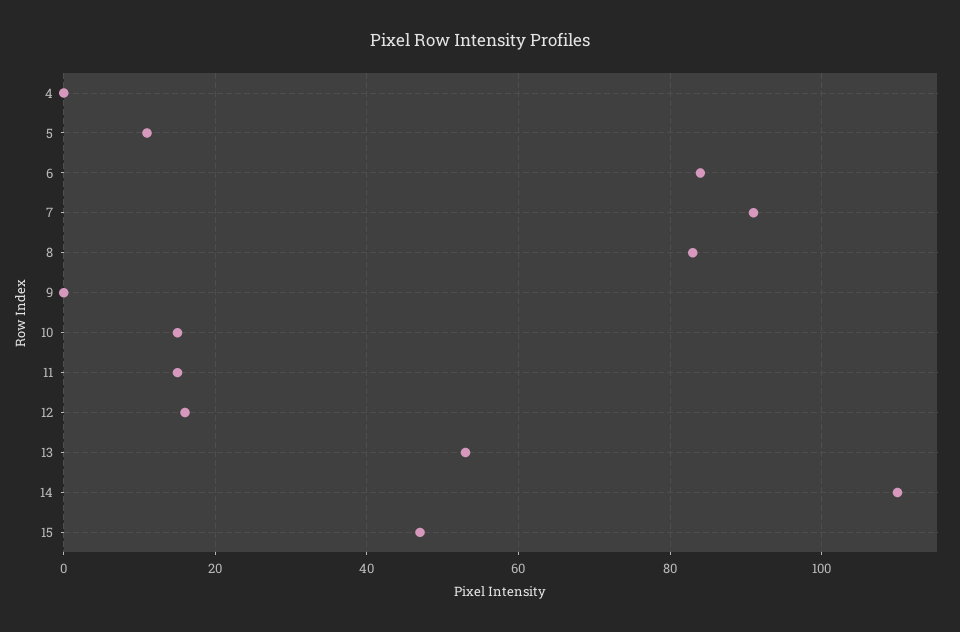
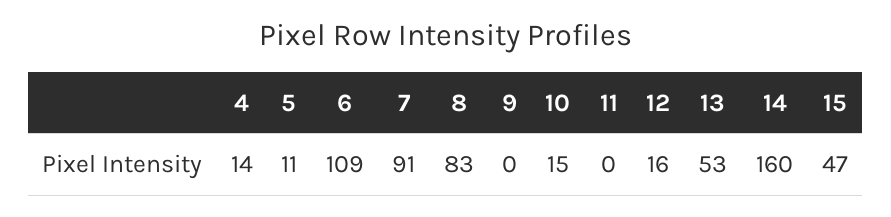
4: 0 -> 14
6: 85 -> 109
11: 15 -> 0
14: 110 -> 160

